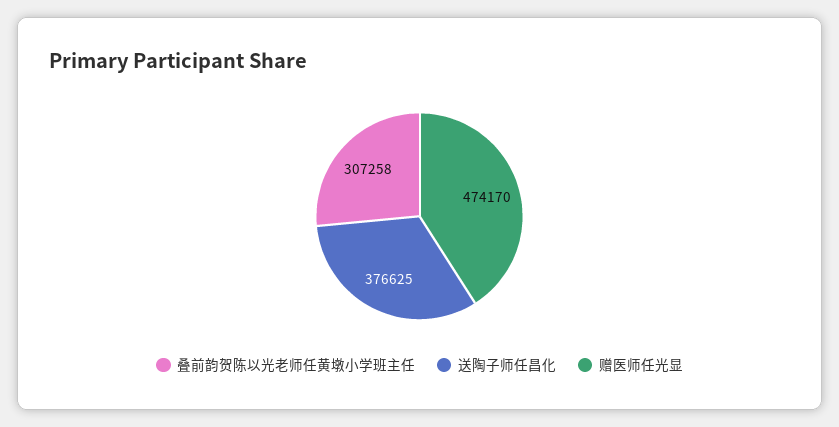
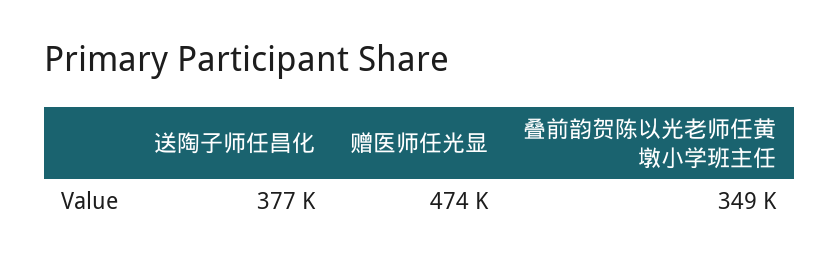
叠前韵贺陈以光老师任黄墩小学班主任: 307258 -> 349000

